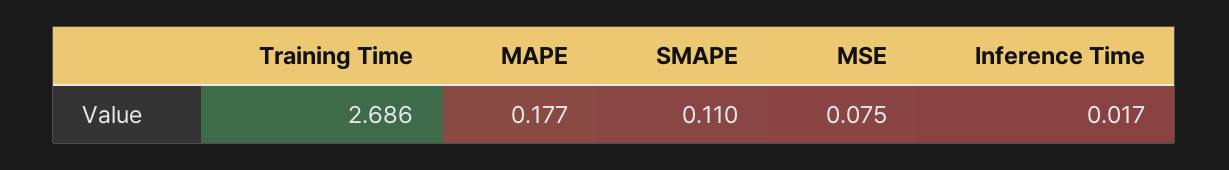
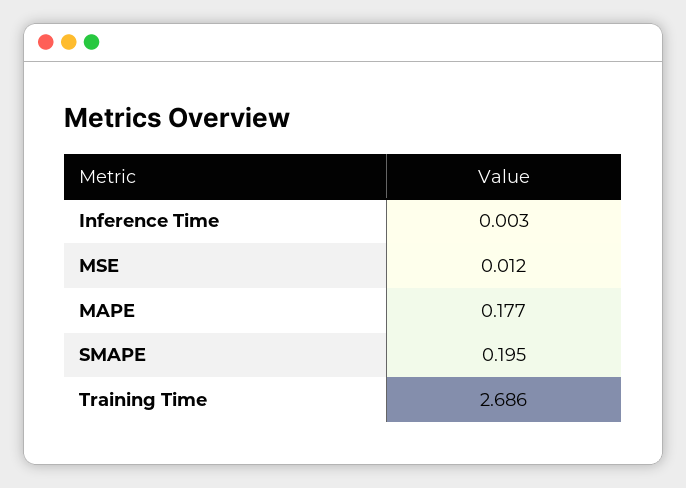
SMAPE: 0.11 -> 0.195
MSE: 0.075 -> 0.012
Inference Time: 0.017 -> 0.003

